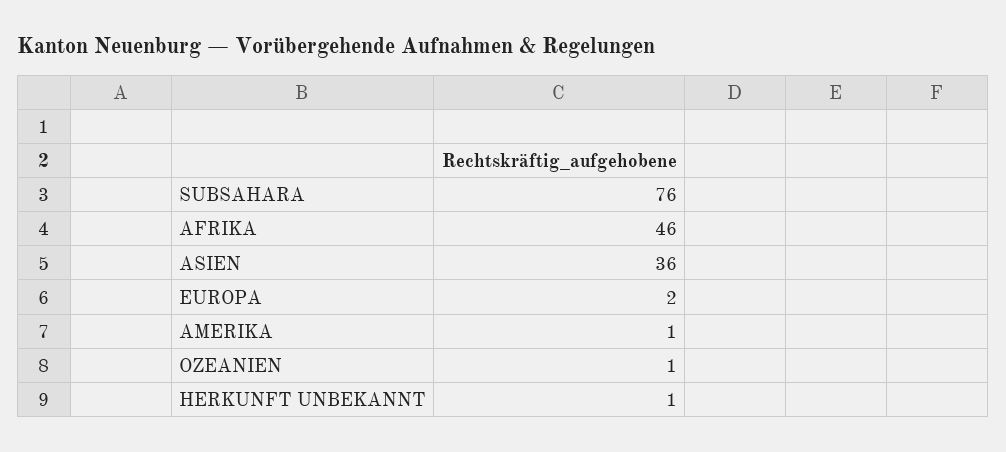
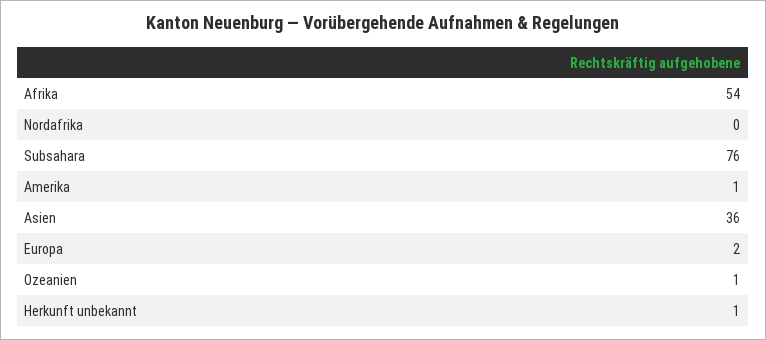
AFRIKA: 46 -> 54
Nordafrika: none -> 0

